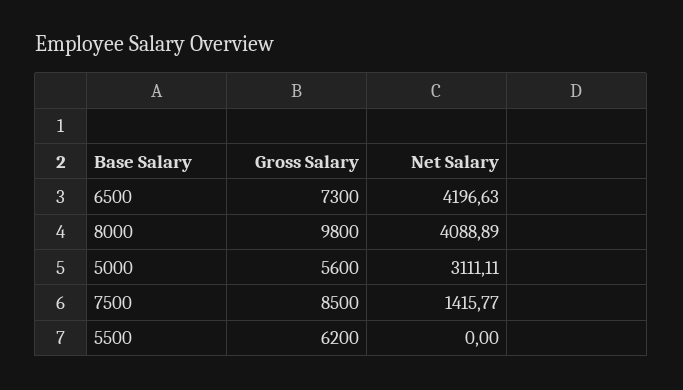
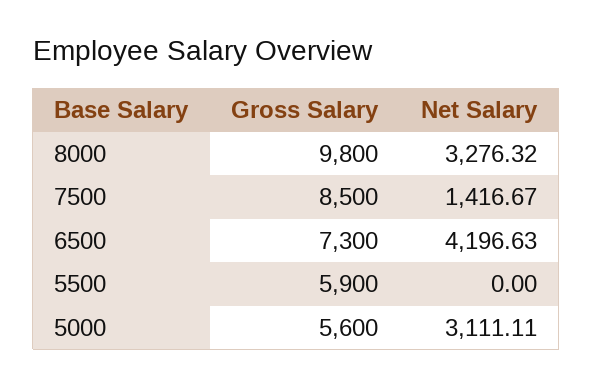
Net Salary, 8000: 4088.89 -> 3276.32
Net Salary, 7500: 1415.77 -> 1416.67
Gross Salary, 5500: 6200 -> 5900

